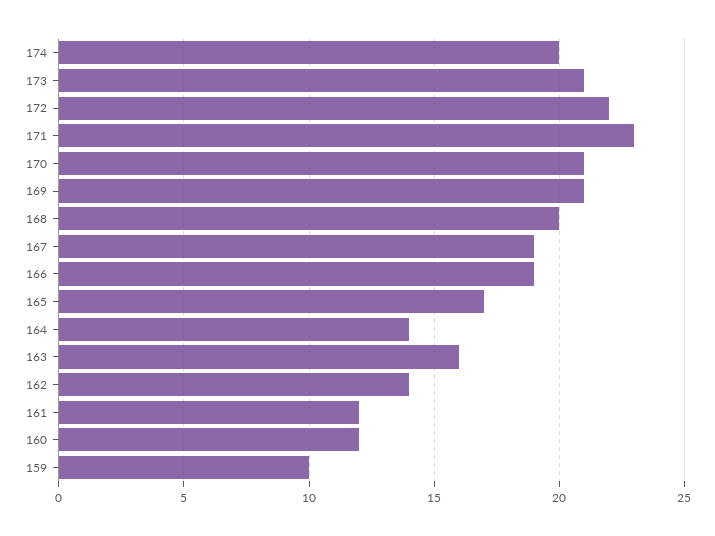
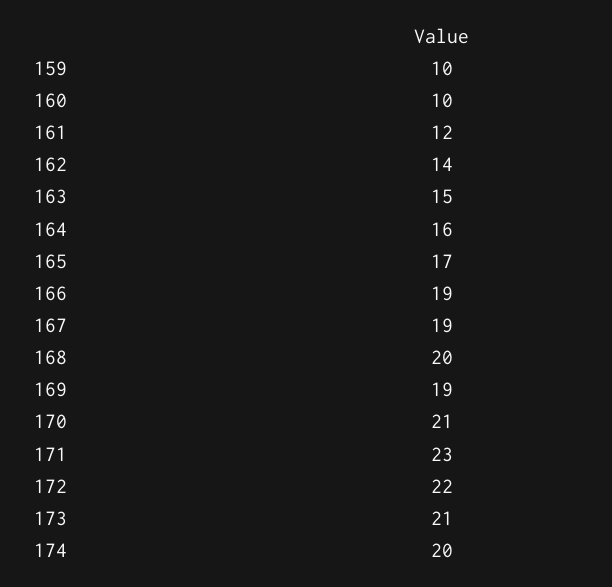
169: 21 -> 19
164: 14 -> 16
163: 16 -> 15
160: 12 -> 10

